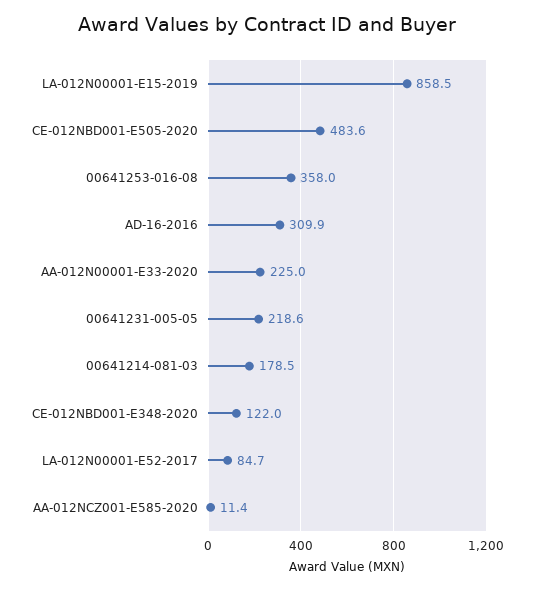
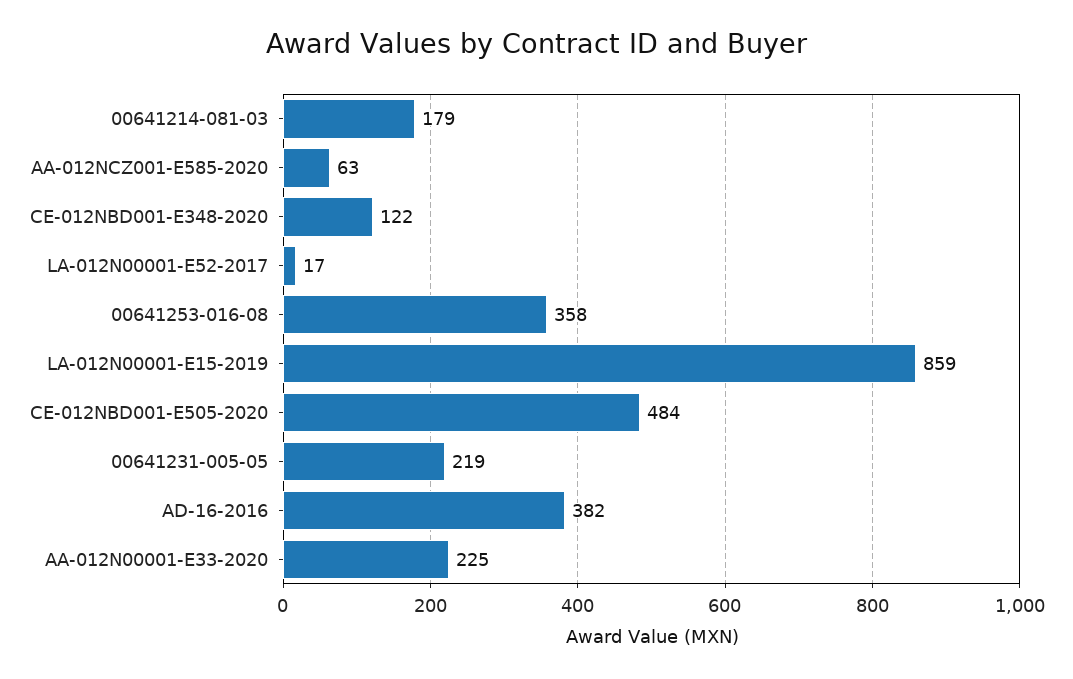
AD-16-2016: 309.9 -> 382
LA-012N00001-E52-2017: 84.7 -> 17
AA-012NCZ001-E585-2020: 11.4 -> 63

